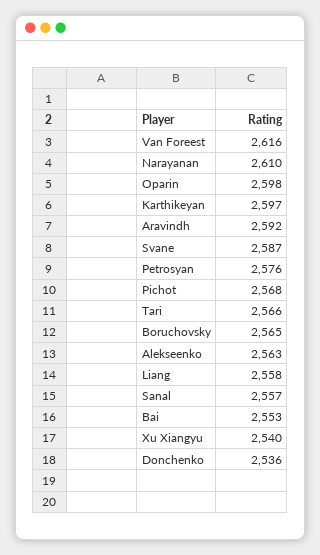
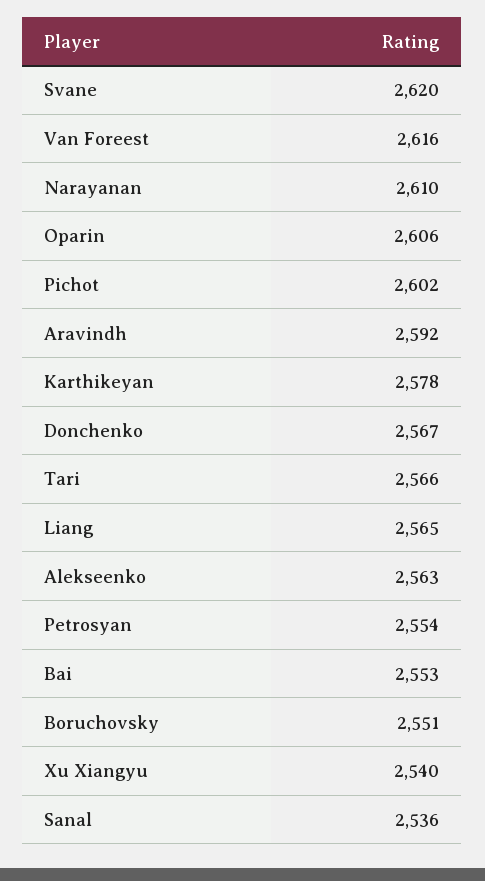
Oparin: 2598 -> 2606
Karthikeyan: 2597 -> 2578
Svane: 2587 -> 2620
Petrosyan: 2576 -> 2554
Pichot: 2568 -> 2602
Boruchovsky: 2565 -> 2551
Liang: 2558 -> 2565
Sanal: 2557 -> 2536
Donchenko: 2536 -> 2567

